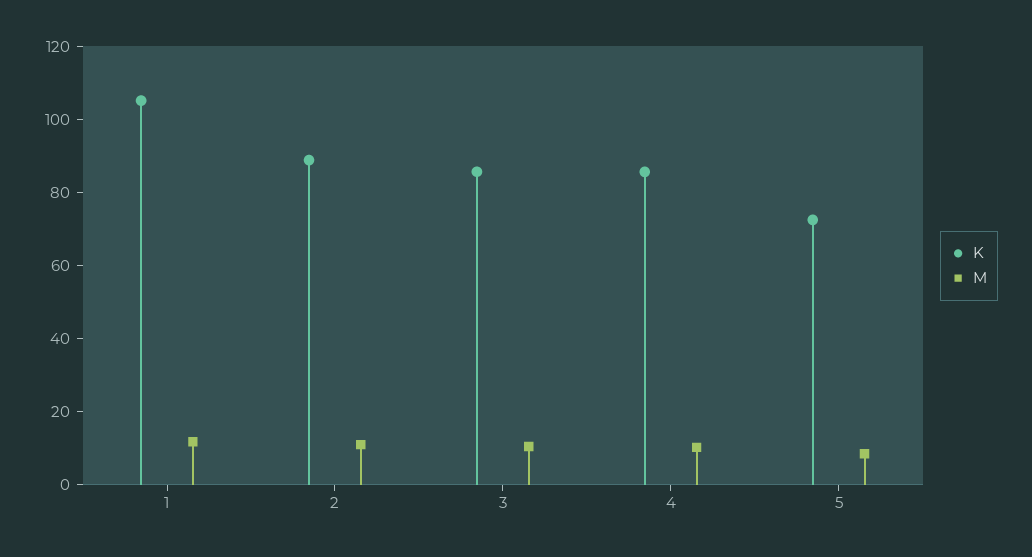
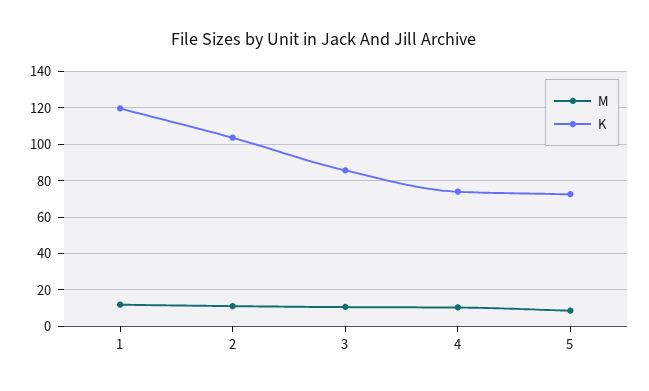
K, 1: 105 -> 120
K, 2: 90 -> 105
K, 4: 85 -> 75

